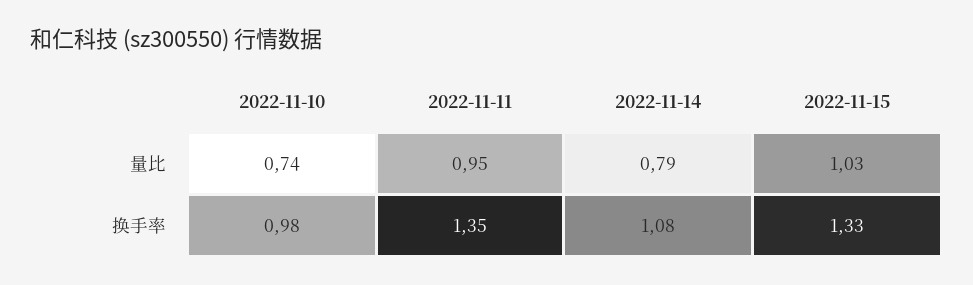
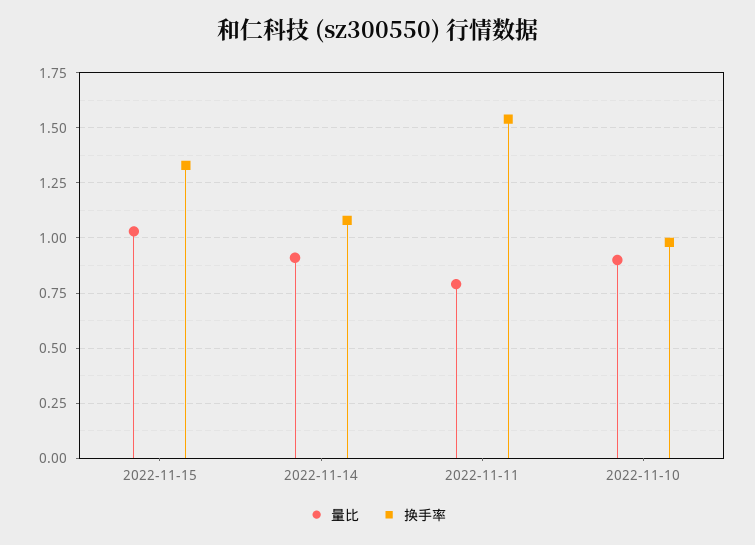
量比, 2022-11-10: 0.74 -> 0.9
量比, 2022-11-11: 0.95 -> 0.8
量比, 2022-11-14: 0.79 -> 0.9
换手率, 2022-11-11: 1.35 -> 1.55

